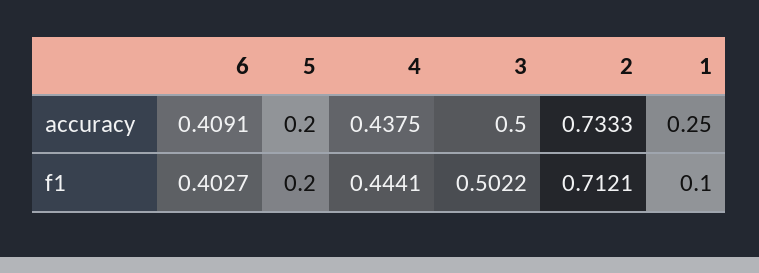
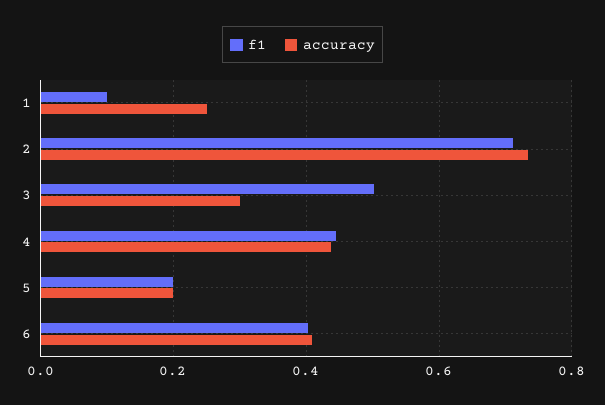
accuracy, 3: 0.5 -> 0.3

